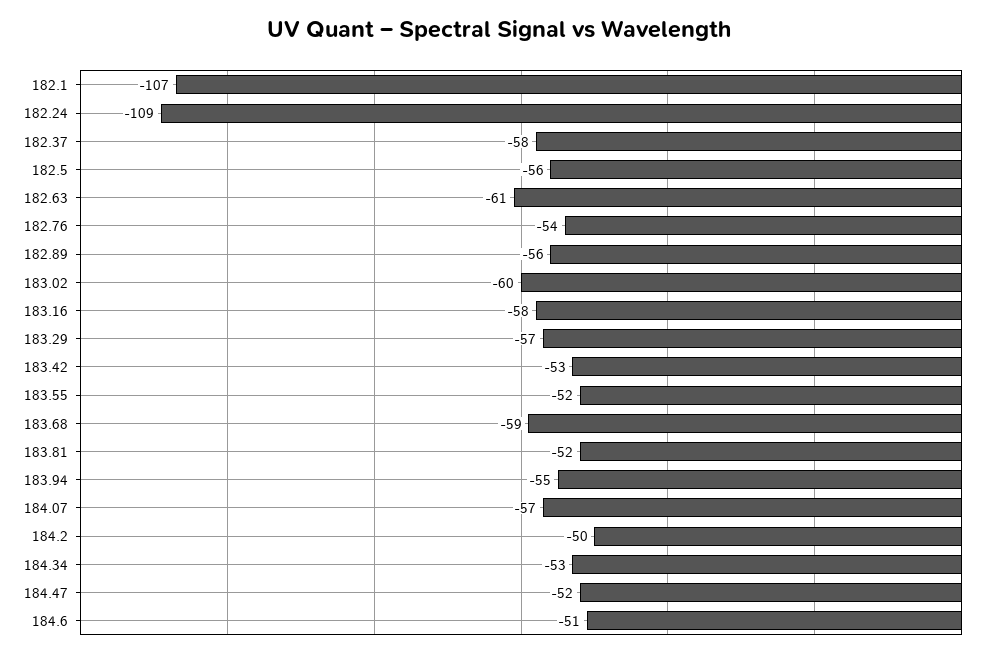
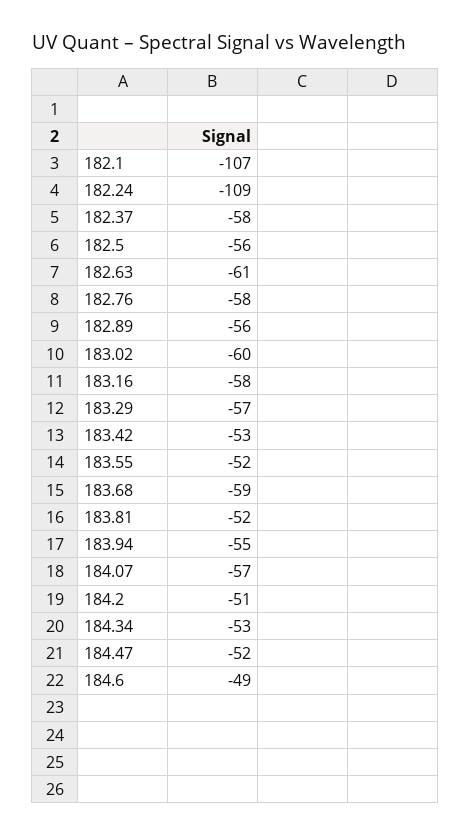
182.76: -54 -> -58
184.2: -50 -> -51
184.6: -51 -> -49

